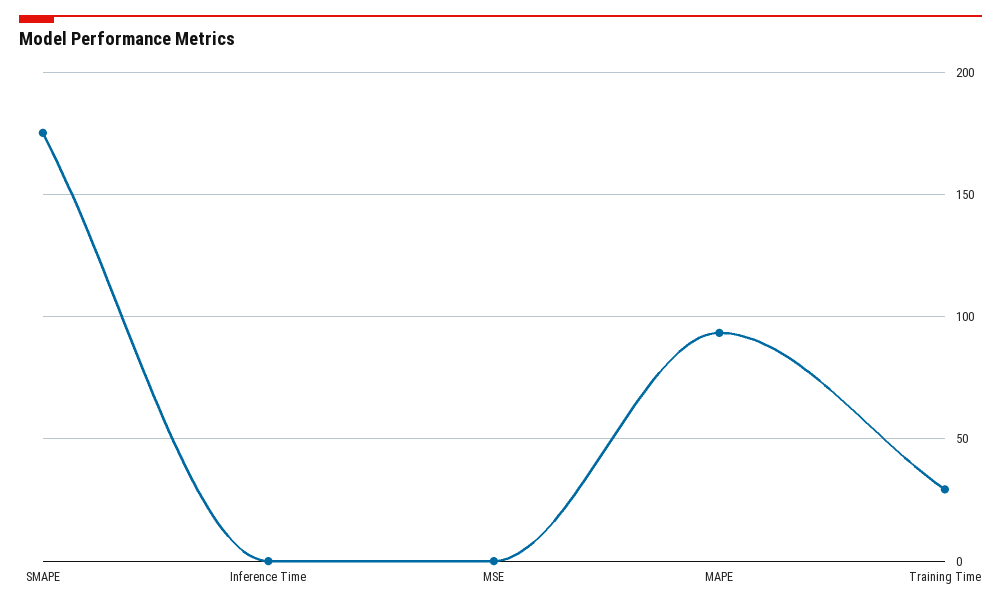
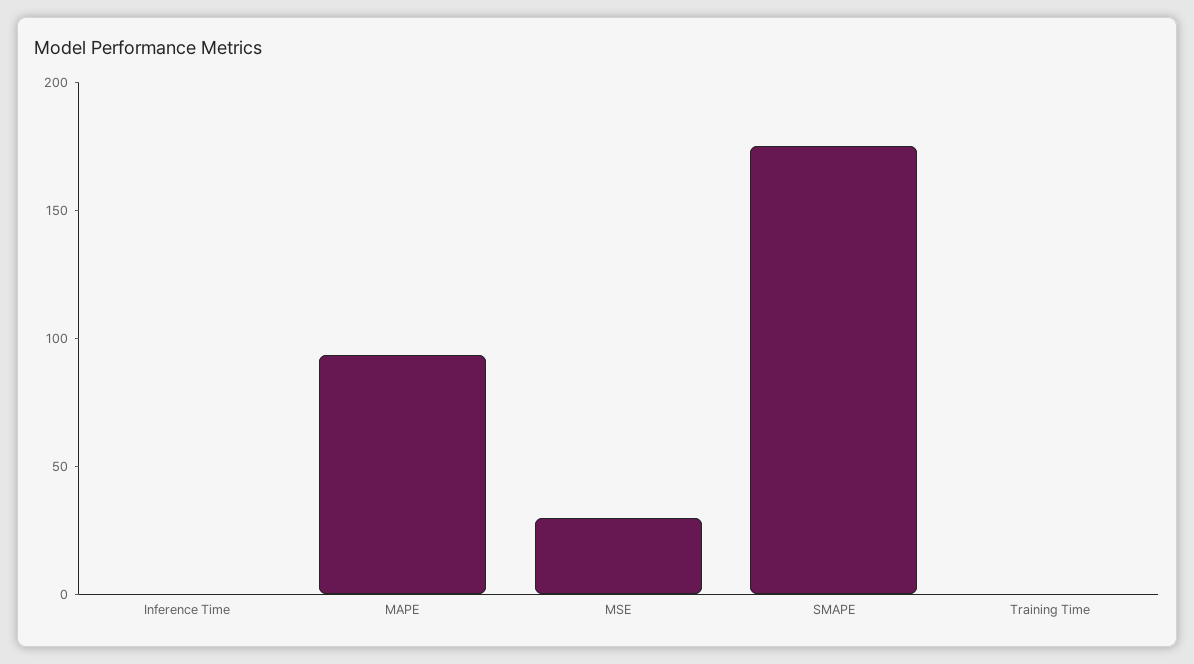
MSE: 0 -> 30
Training Time: 30 -> 0

